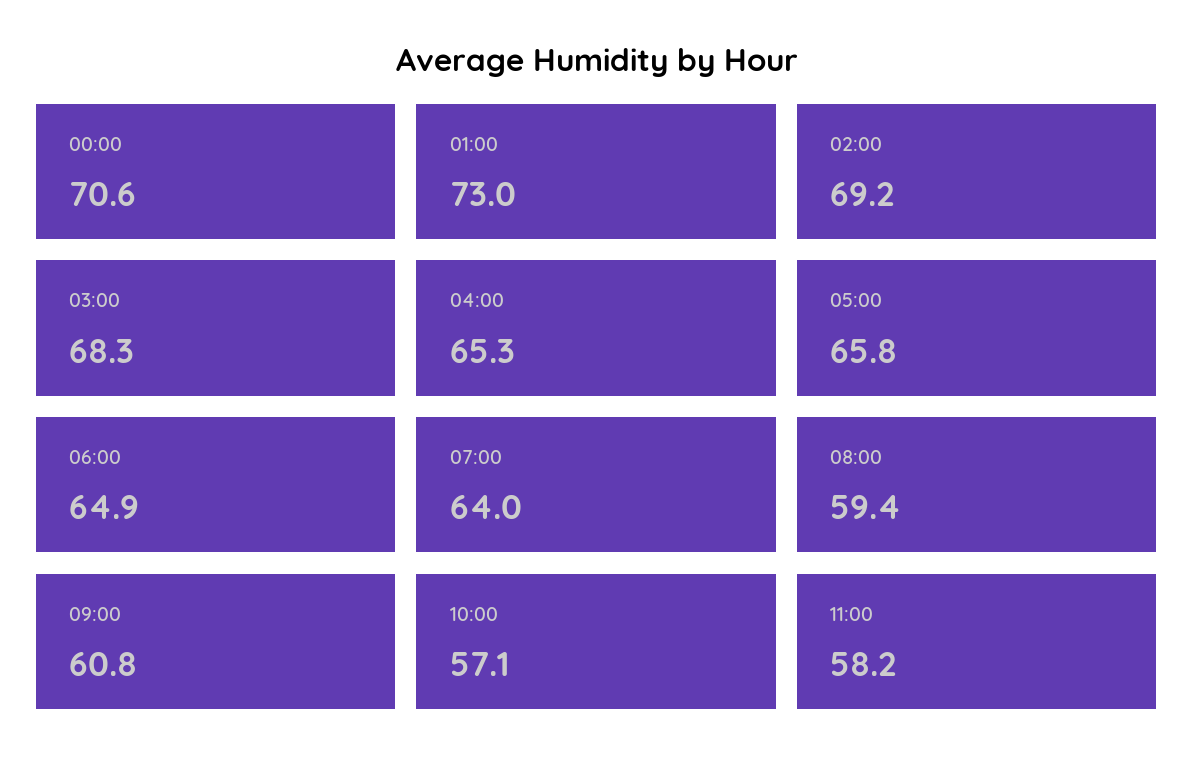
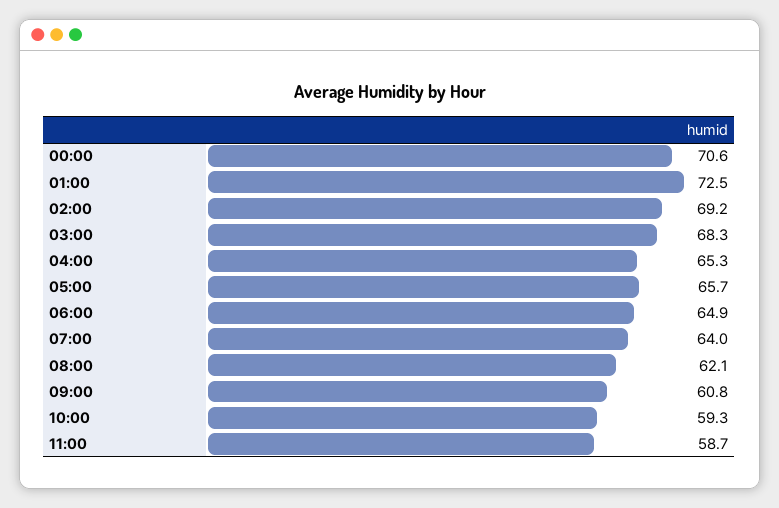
01:00: 73 -> 72.5
05:00: 65.8 -> 65.7
08:00: 59.4 -> 62.1
10:00: 57.1 -> 59.3
11:00: 58.2 -> 58.7

